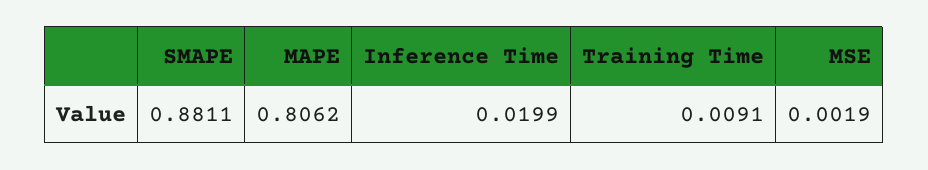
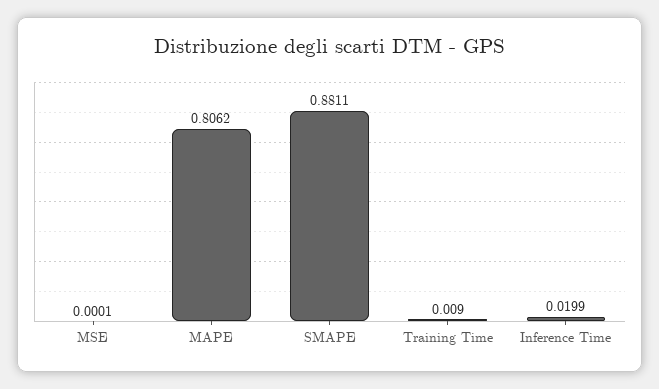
Training Time: 0.0091 -> 0.009
MSE: 0.0019 -> 0.0001

